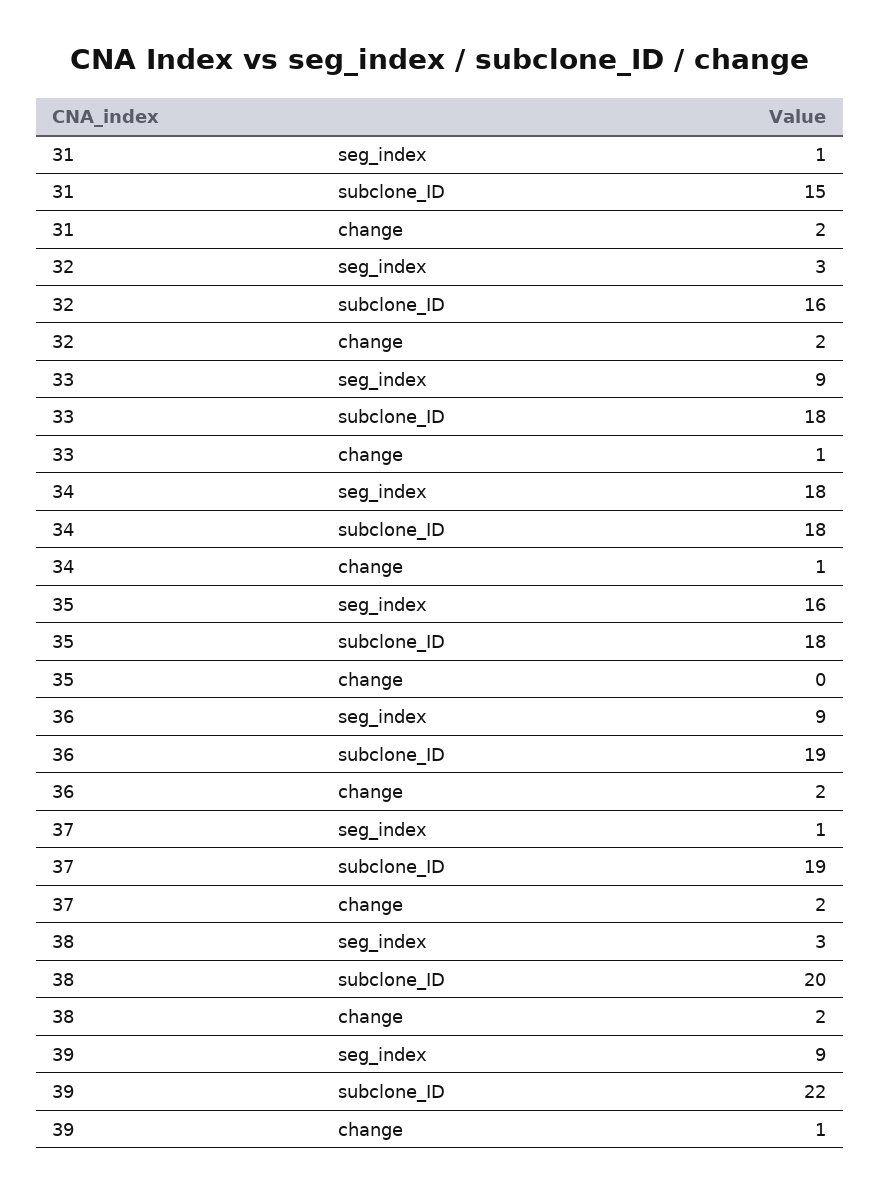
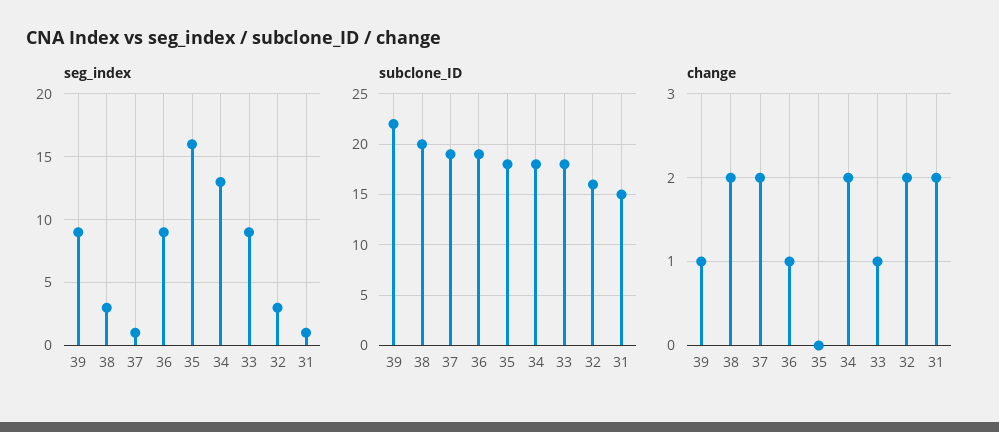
seg_index, 34: 18 -> 13
change, 34: 1 -> 2
change, 36: 2 -> 1

